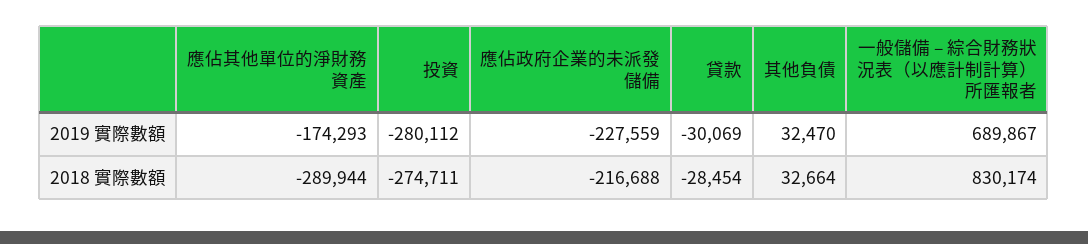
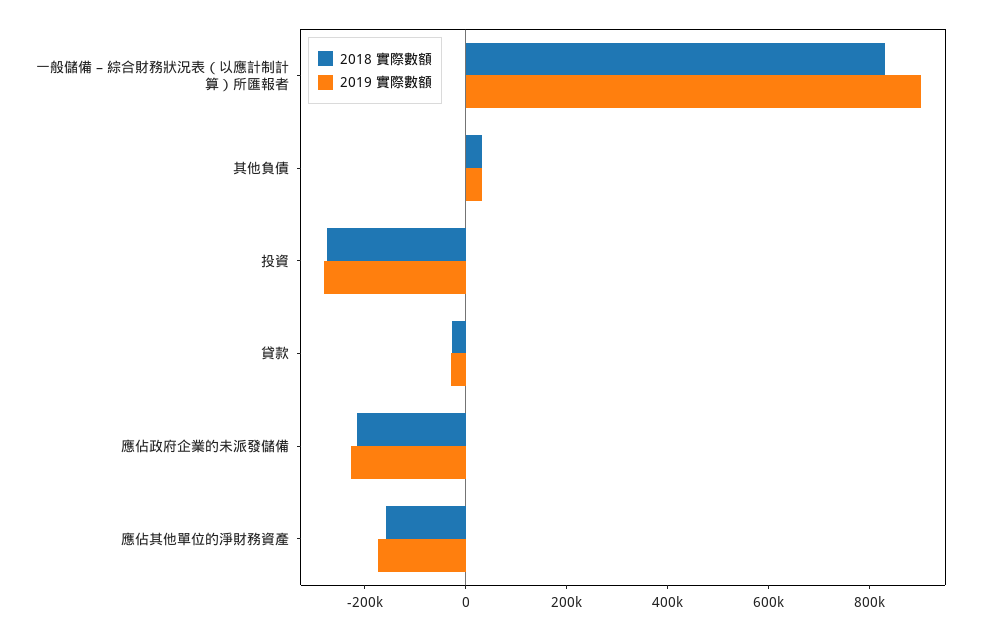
2019 實際數額, 一般儲備 – 綜合財務狀況表（以應計制計算）所匯報者: 689867 -> 900000
2018 實際數額, 應佔其他單位的淨財務資產: -289944 -> -150000

